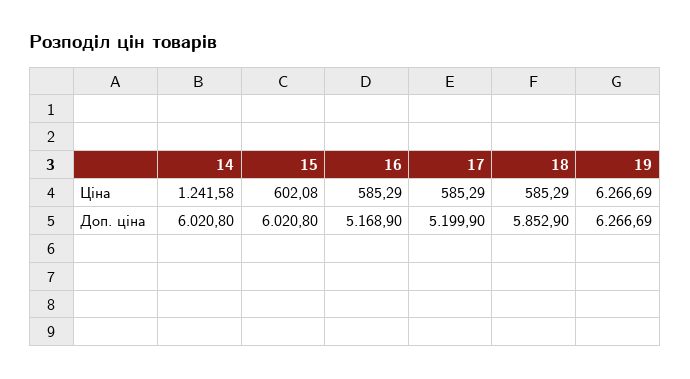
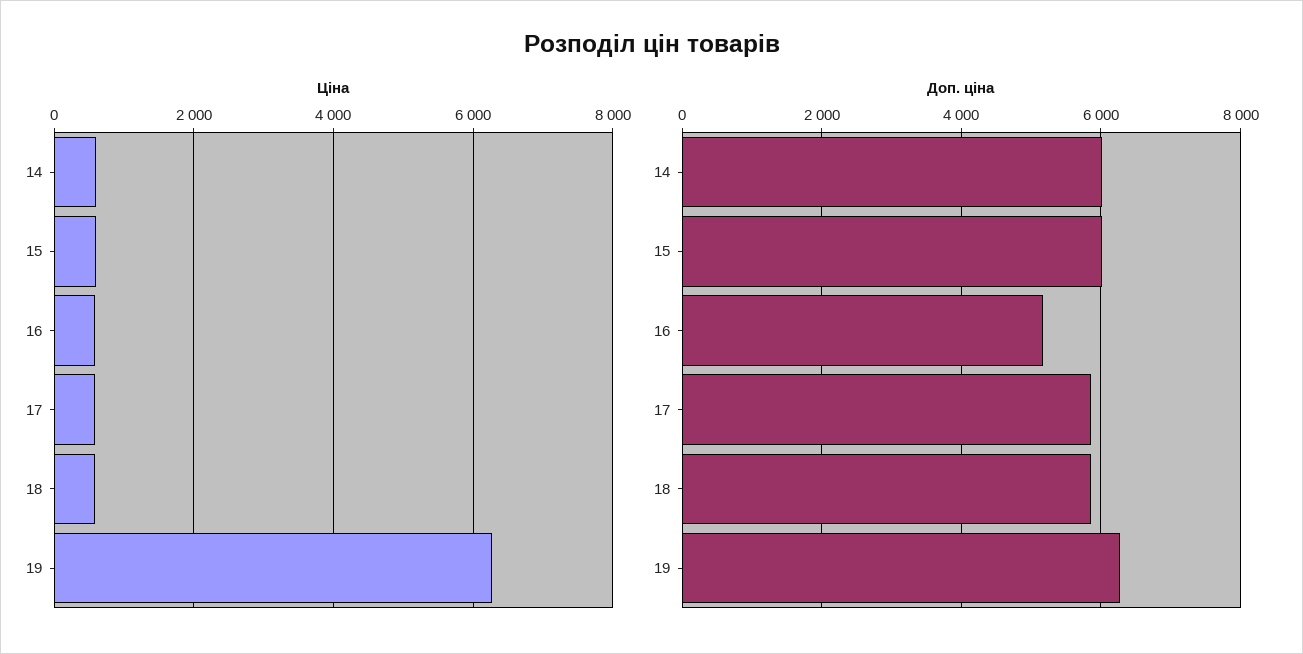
Ціна, 14: 1241.58 -> 600
Доп. ціна, 17: 5199.9 -> 5800

